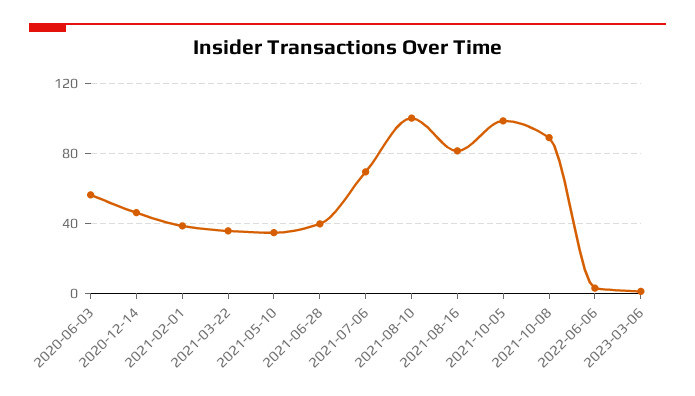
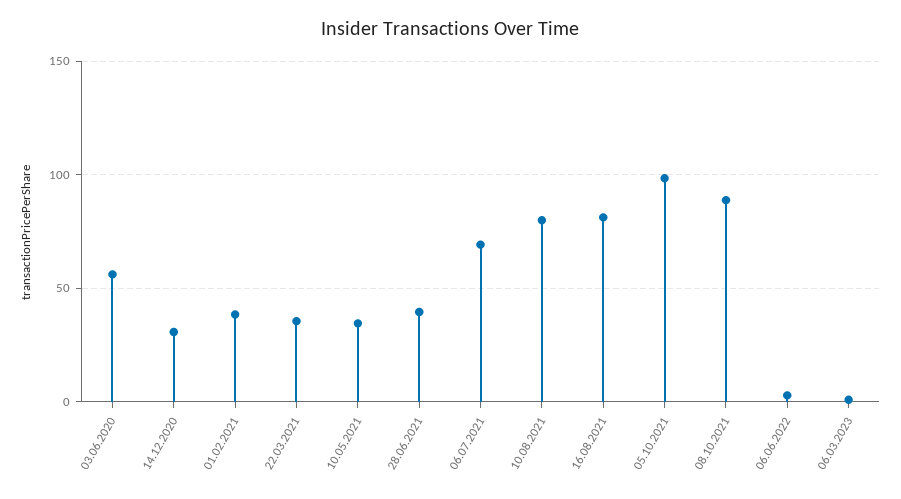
2020-12-14: 45 -> 30
2021-08-10: 100 -> 80

